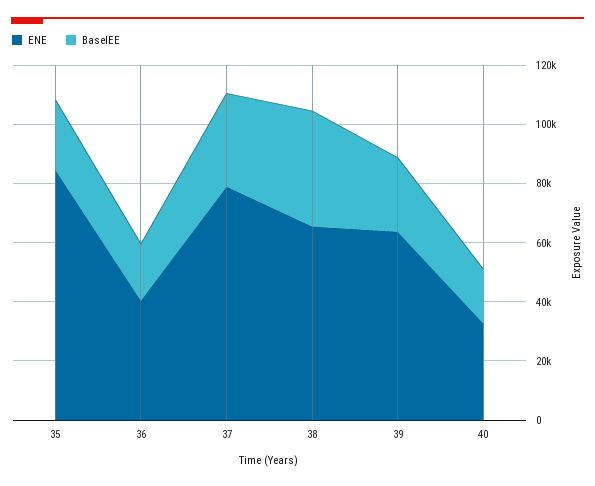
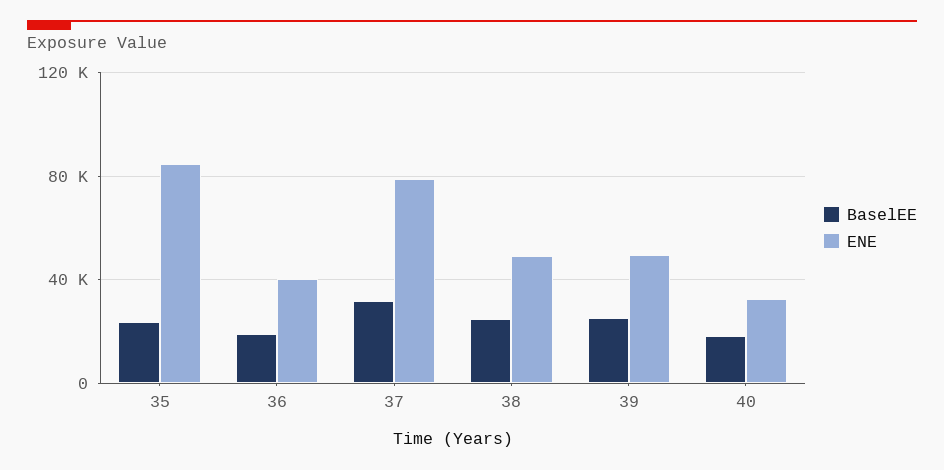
ENE, 38: 65000 -> 50000
BaselEE, 38: 40000 -> 25000
ENE, 39: 65000 -> 50000

